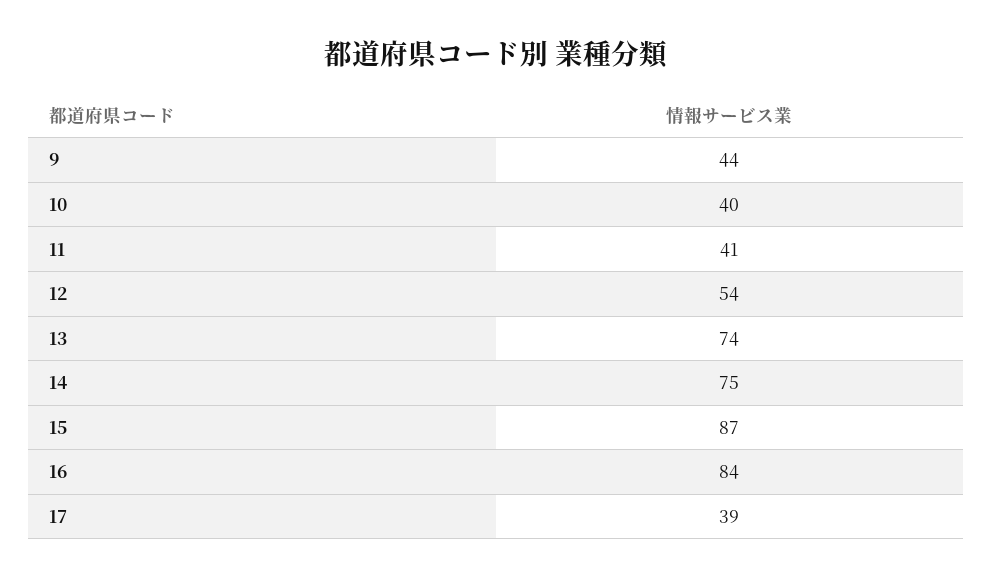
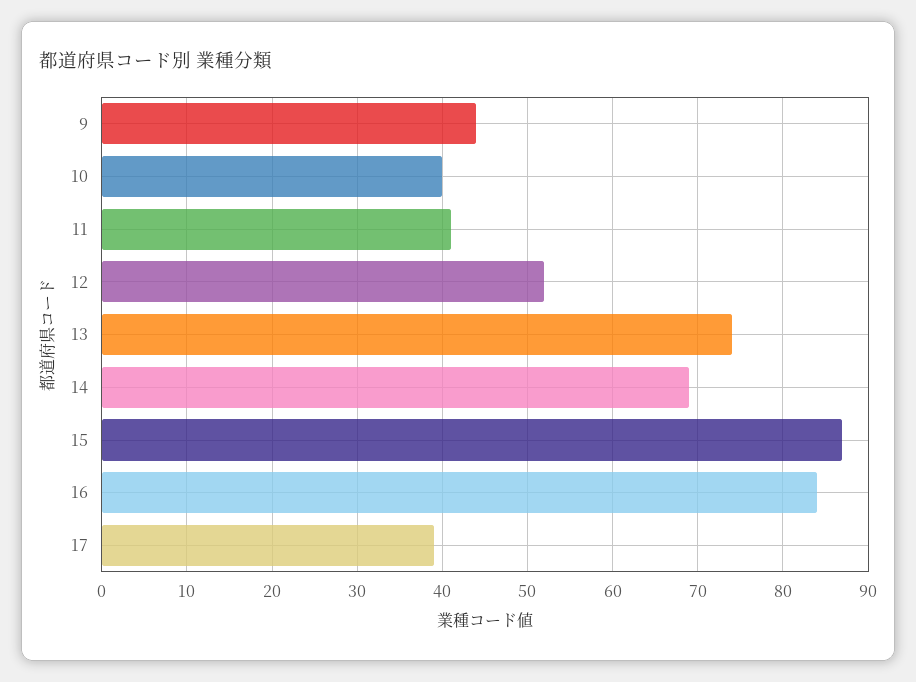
12: 54 -> 52
14: 75 -> 69

